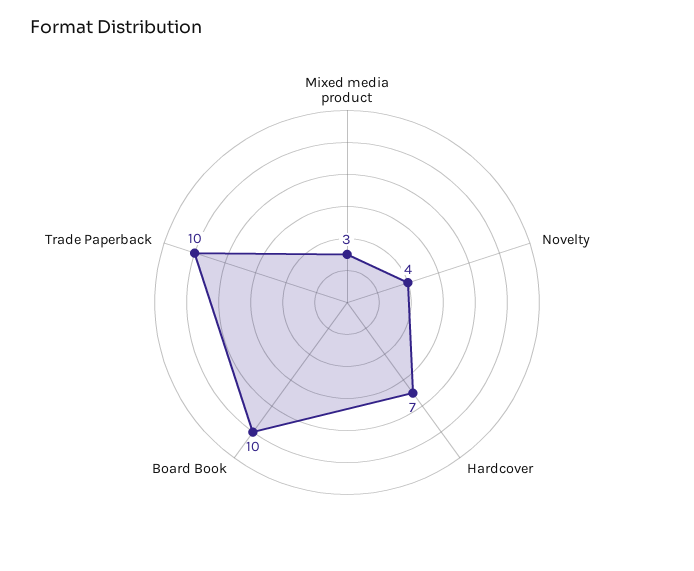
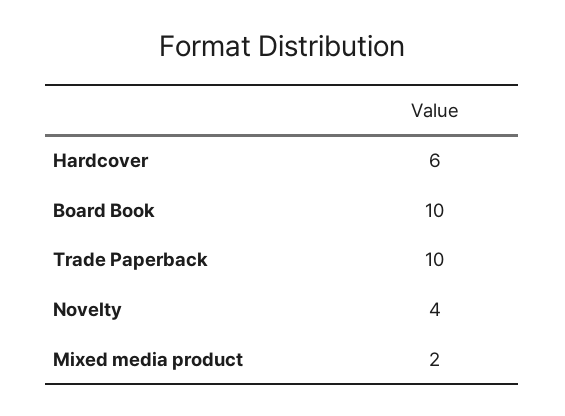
Mixed media product: 3 -> 2
Hardcover: 7 -> 6

